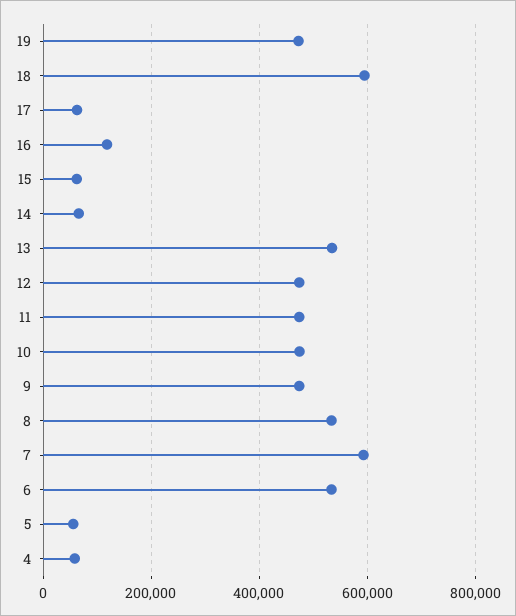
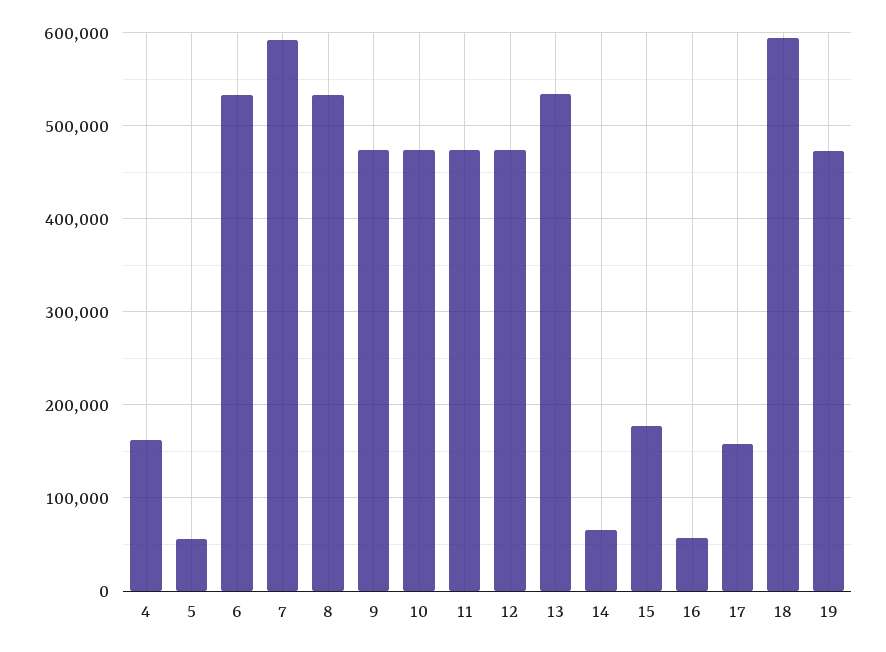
17: 60000 -> 160000
16: 120000 -> 60000
15: 60000 -> 180000
4: 60000 -> 160000

